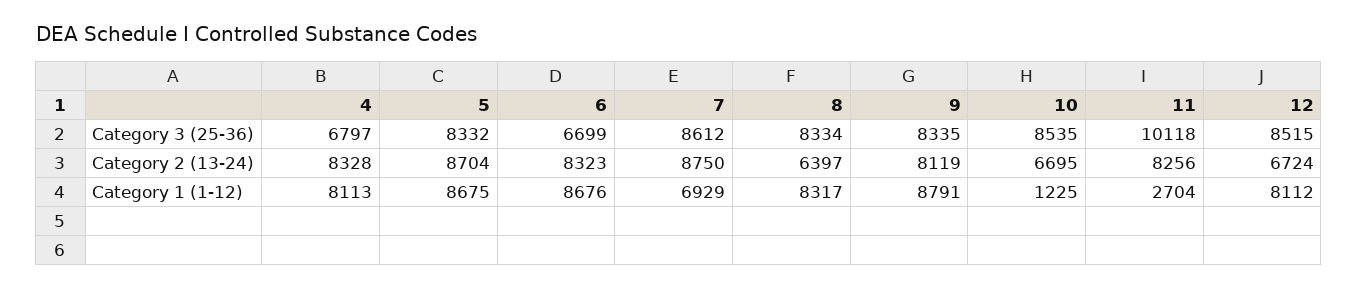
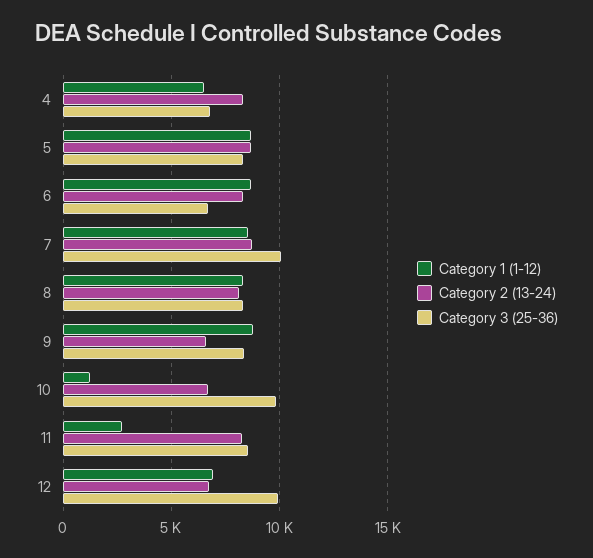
Category 3 (25-36), 7: 8612 -> 10000
Category 3 (25-36), 10: 8535 -> 10000
Category 3 (25-36), 11: 10118 -> 8500
Category 3 (25-36), 12: 8515 -> 10000
Category 2 (13-24), 8: 6397 -> 8000
Category 2 (13-24), 9: 8119 -> 6500
Category 1 (1-12), 4: 8113 -> 6500
Category 1 (1-12), 7: 6929 -> 8500
Category 1 (1-12), 12: 8112 -> 7000

